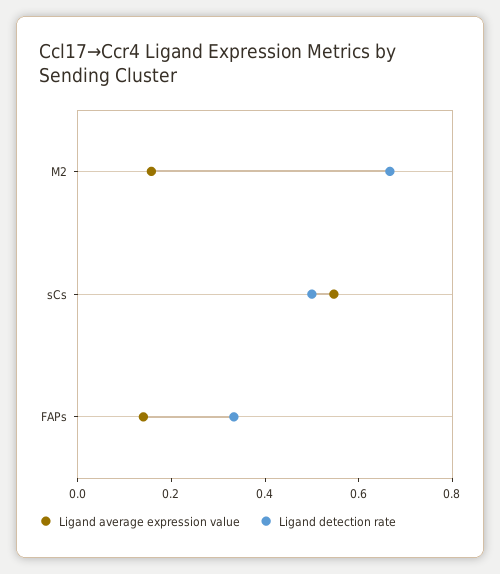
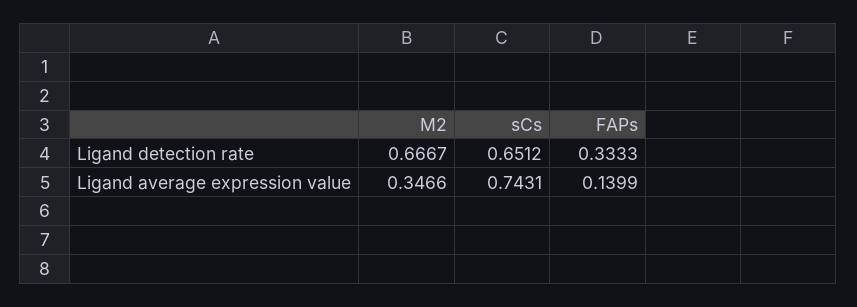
Ligand average expression value, M2: 0.15 -> 0.3466
Ligand average expression value, sCs: 0.55 -> 0.7431
Ligand detection rate, sCs: 0.5 -> 0.6512

